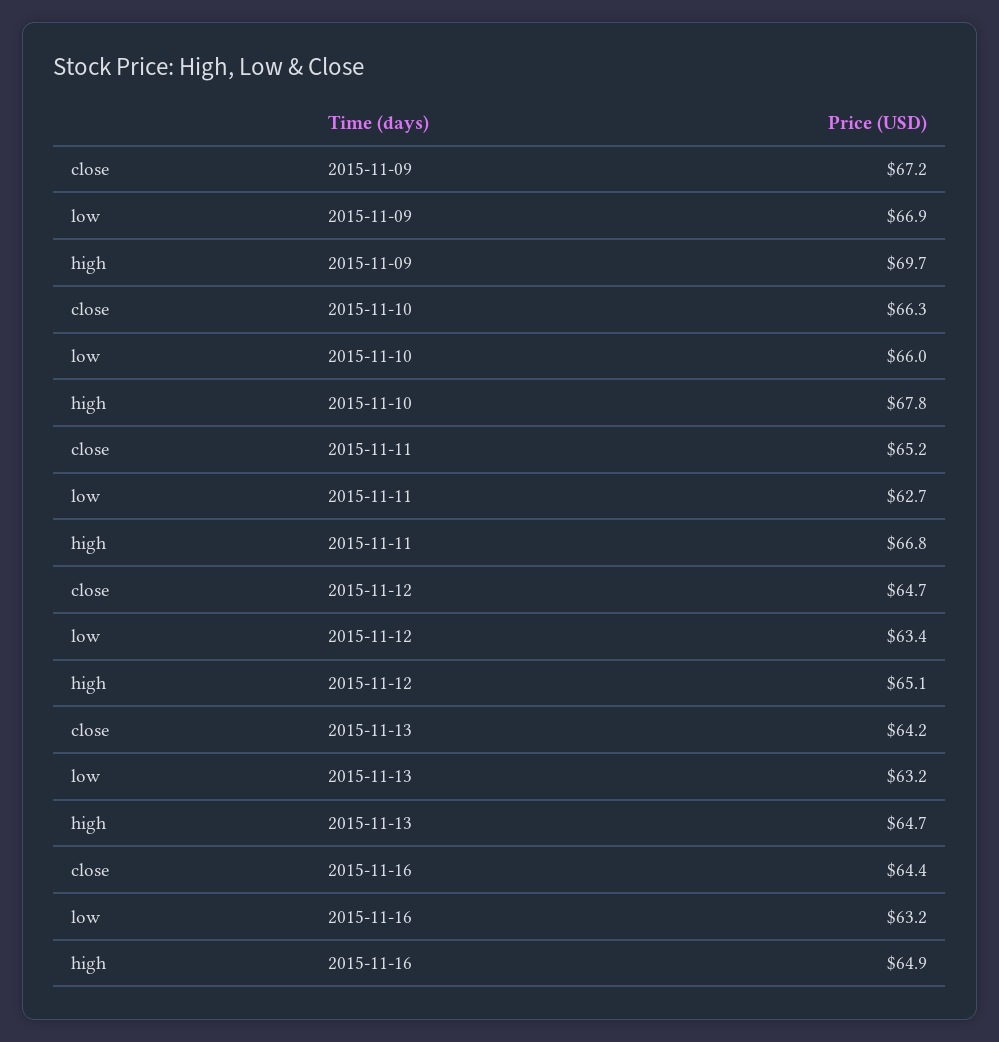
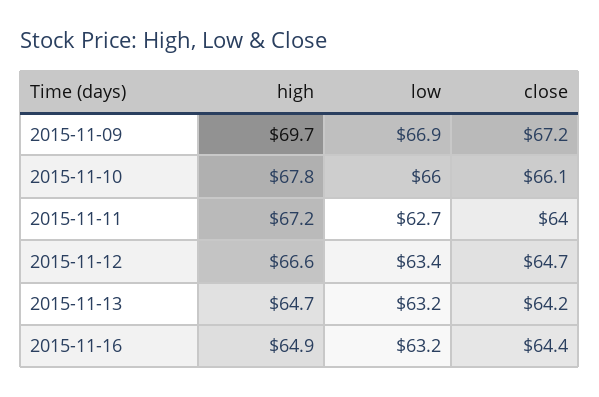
close, 2015-11-10: 66.3 -> 66.1
close, 2015-11-11: 65.2 -> 64
high, 2015-11-11: 66.8 -> 67.2
high, 2015-11-12: 65.1 -> 66.6

